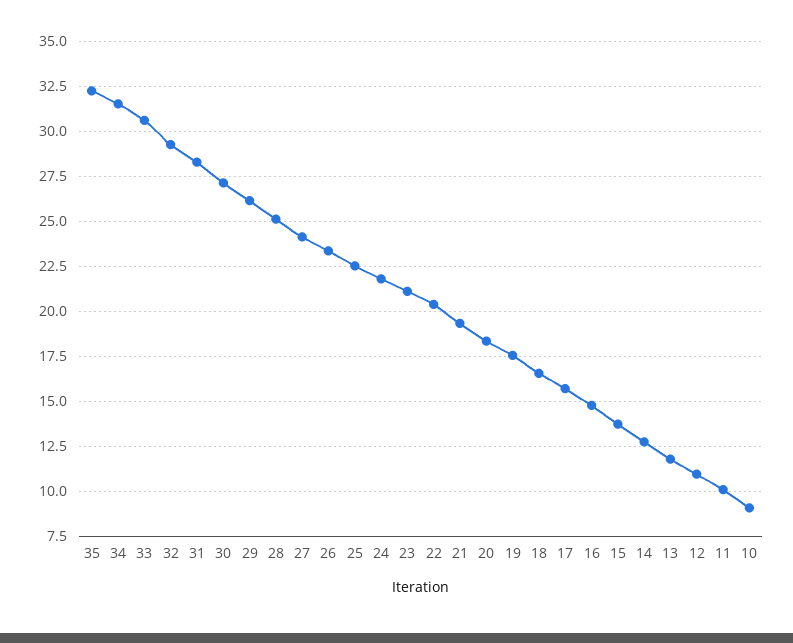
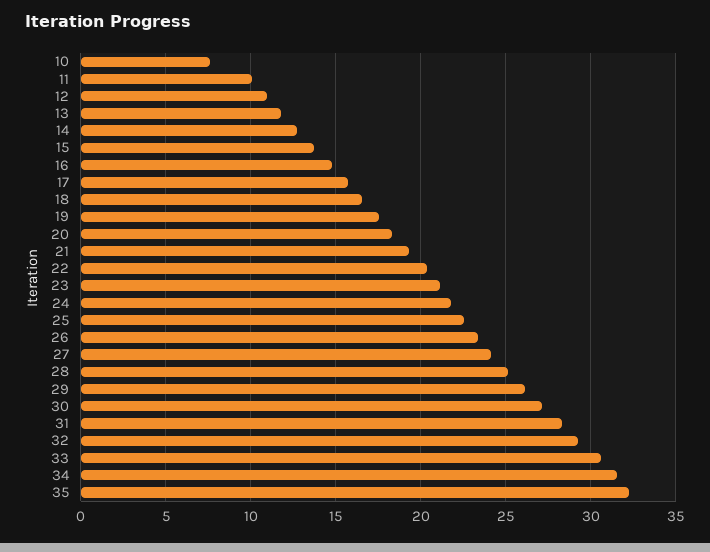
10: 9 -> 7.5

